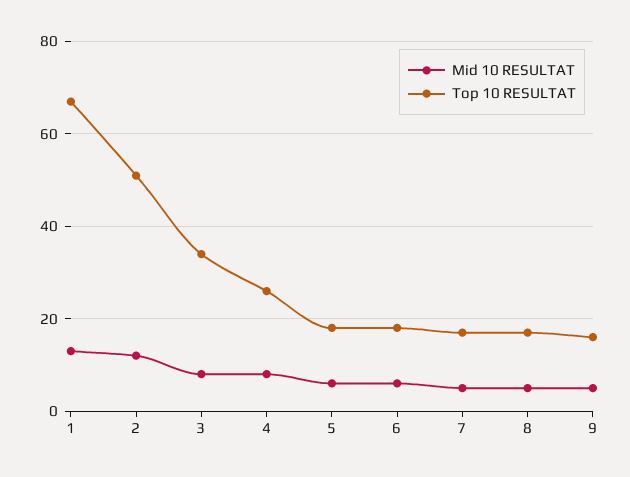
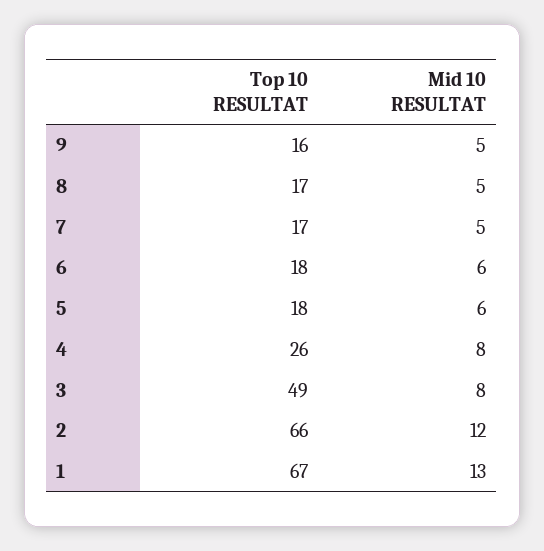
Top 10 RESULTAT, 2: 50 -> 66
Top 10 RESULTAT, 3: 35 -> 49

